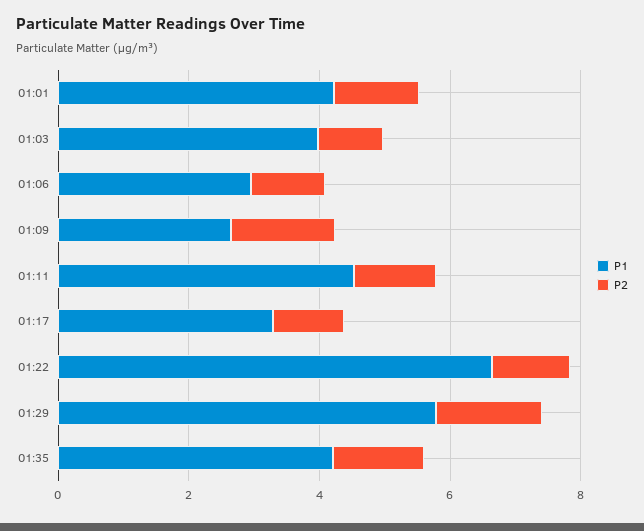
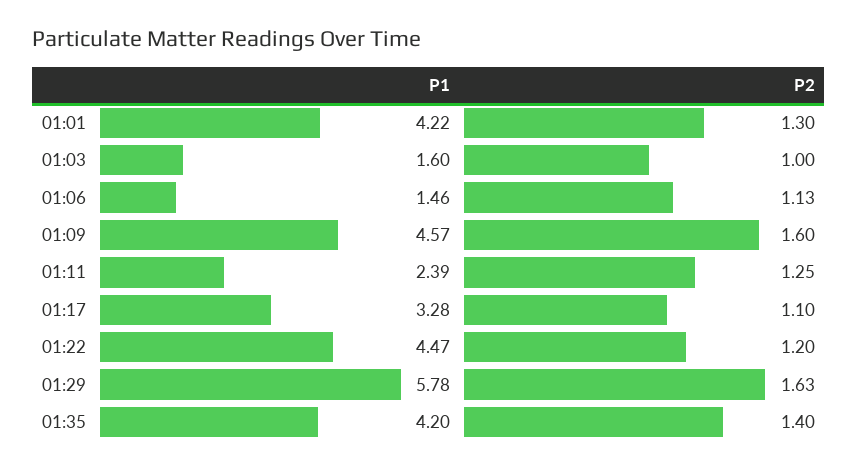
P1, 01:03: 4 -> 1.6
P1, 01:06: 3 -> 1.46
P1, 01:09: 2.5 -> 4.57
P1, 01:11: 4.5 -> 2.39
P1, 01:22: 6.5 -> 4.47

